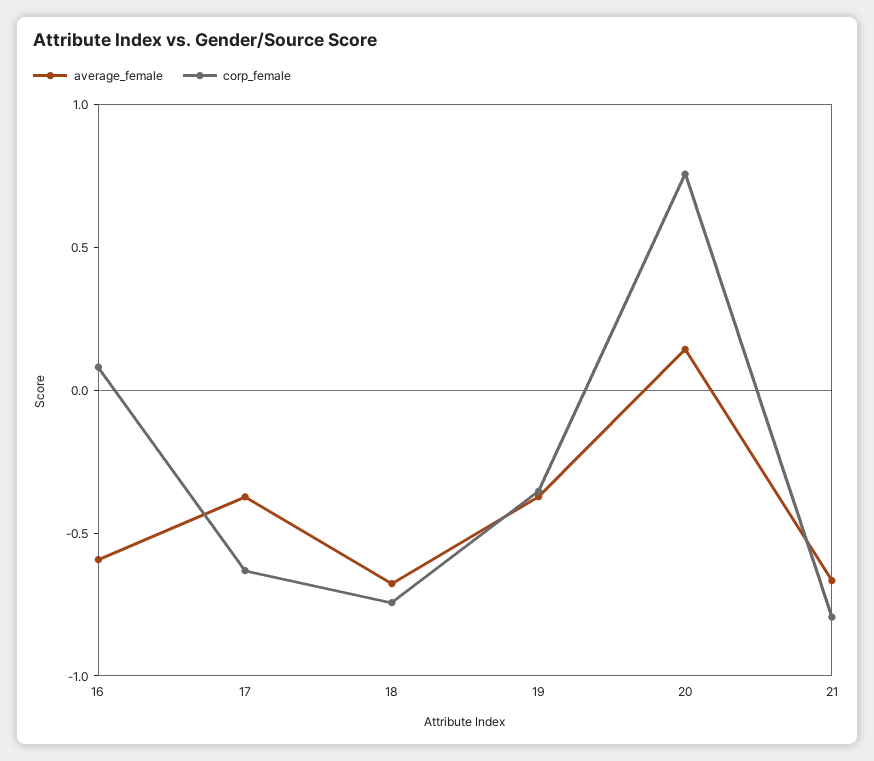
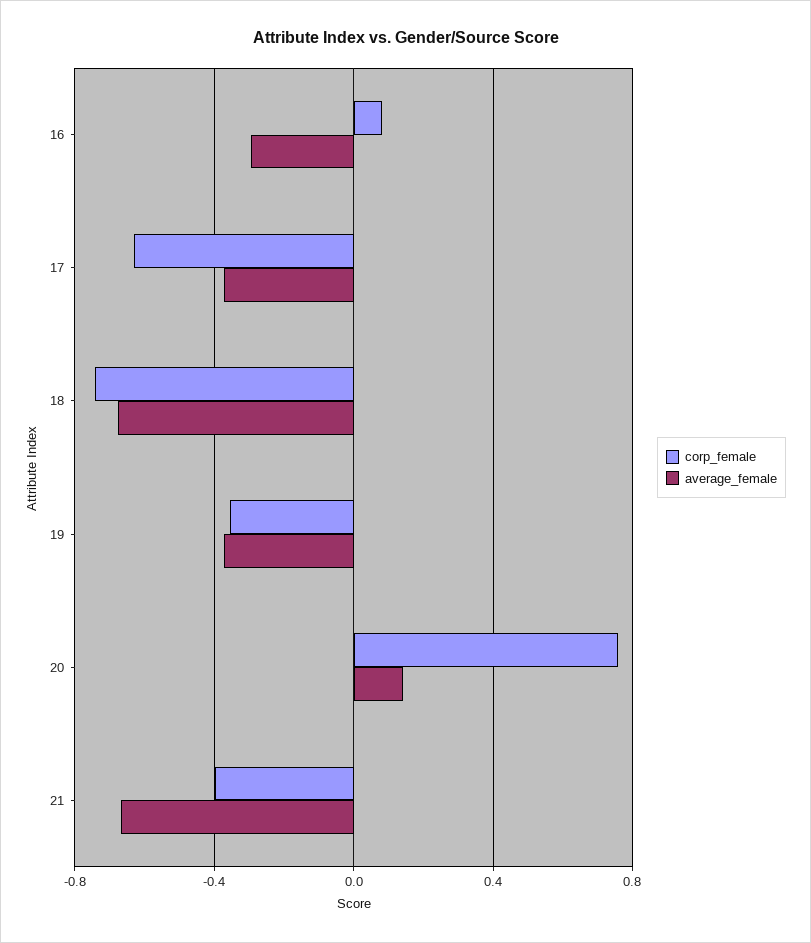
average_female, 16: -0.6 -> -0.3
corp_female, 21: -0.8 -> -0.4

